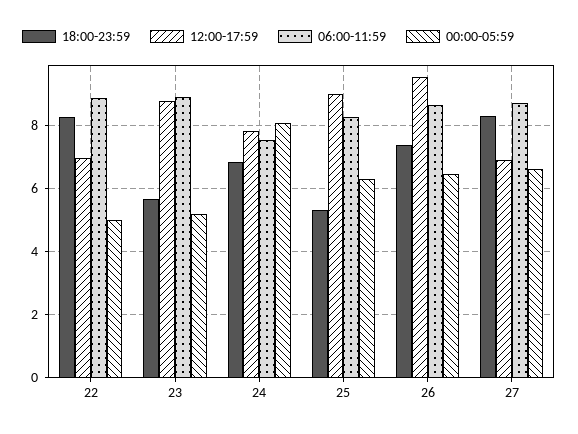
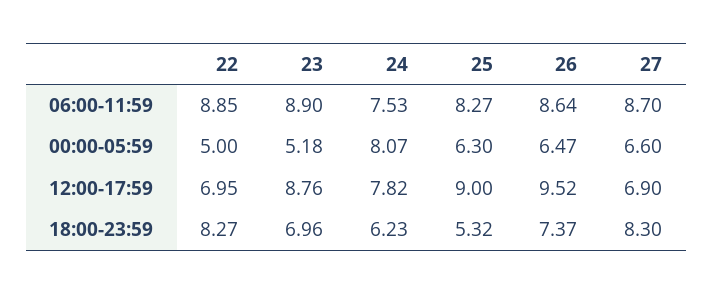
18:00-23:59, 23: 5.6 -> 6.96
18:00-23:59, 24: 6.8 -> 6.23

